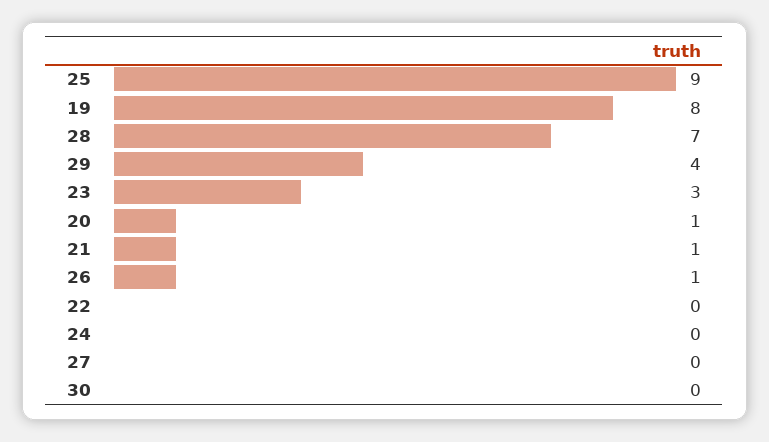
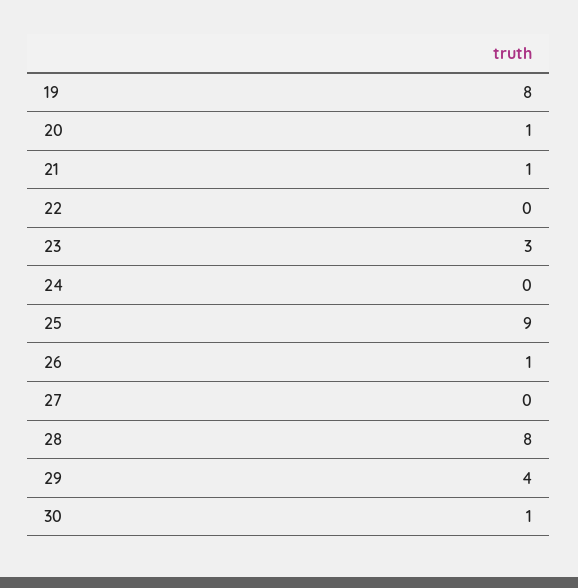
28: 7 -> 8
30: 0 -> 1

